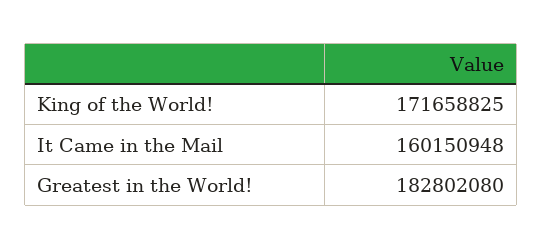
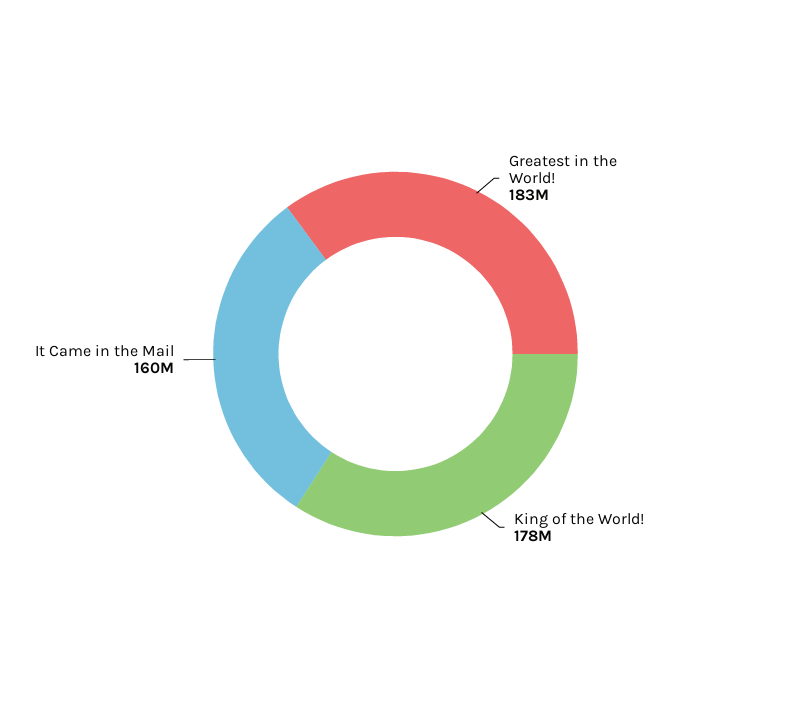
King of the World!: 171658825 -> 178000000

